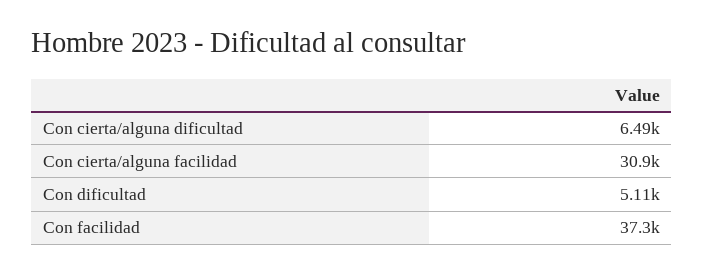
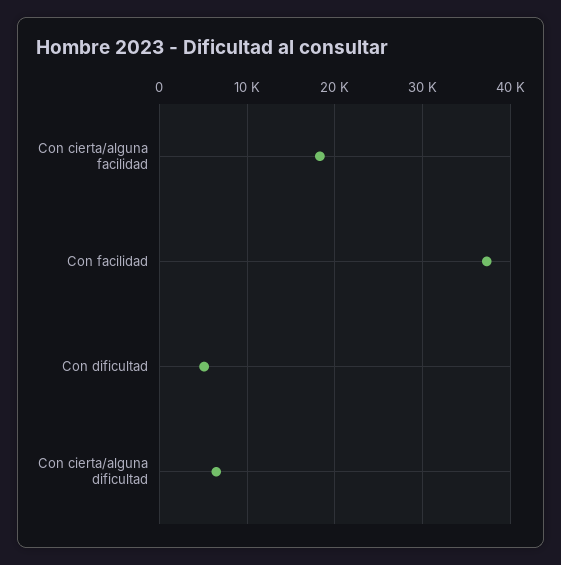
Con cierta/alguna facilidad: 30900 -> 18000

